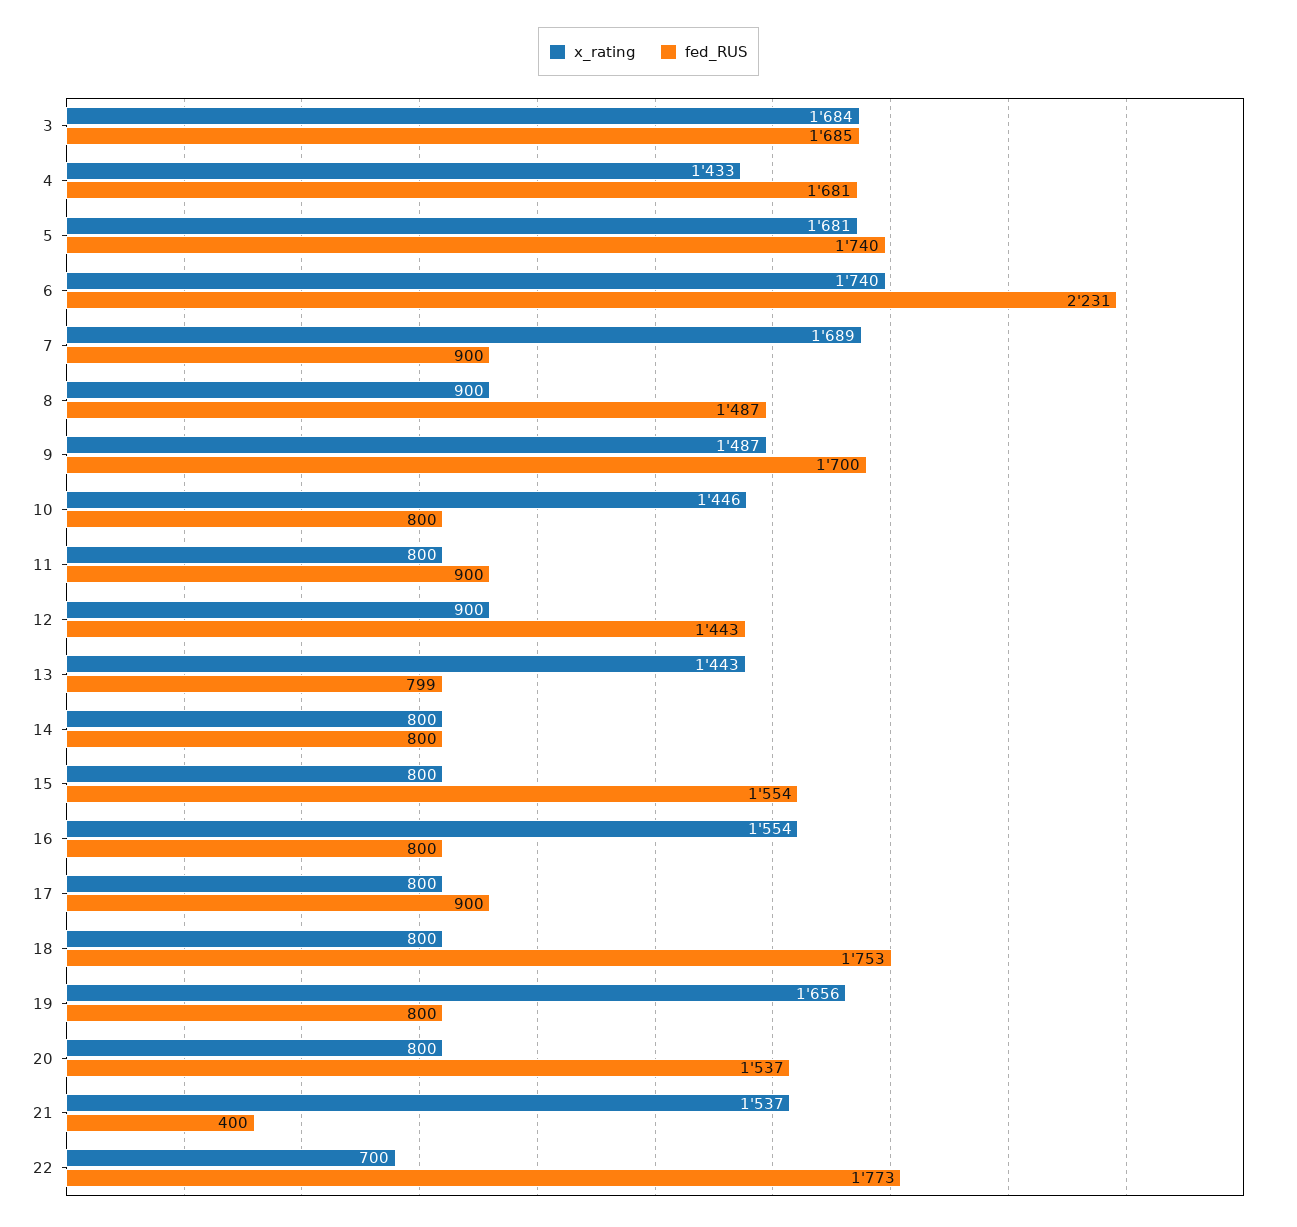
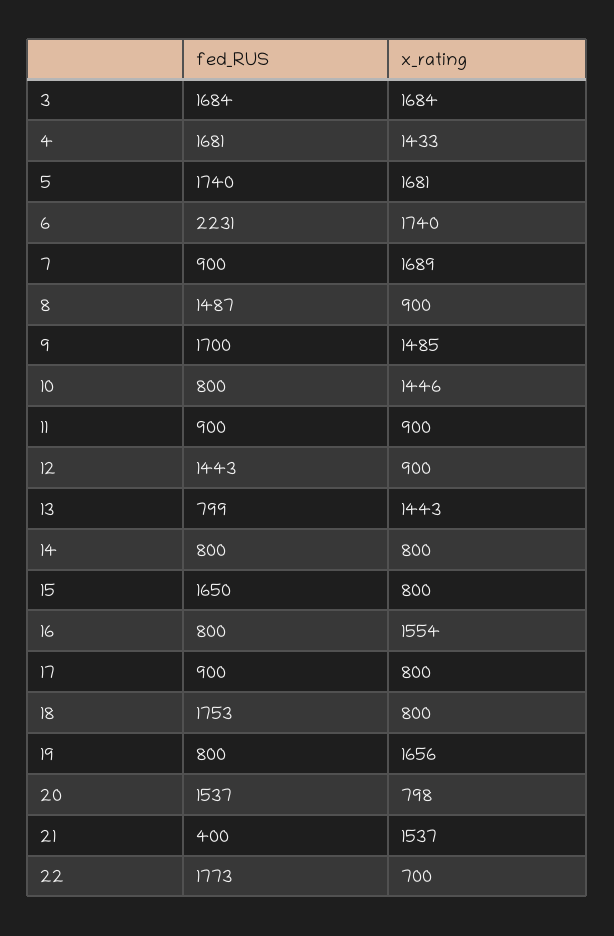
fed_RUS, 3: 1685 -> 1684
x_rating, 9: 1487 -> 1485
x_rating, 11: 800 -> 900
fed_RUS, 15: 1554 -> 1650
x_rating, 20: 800 -> 798

